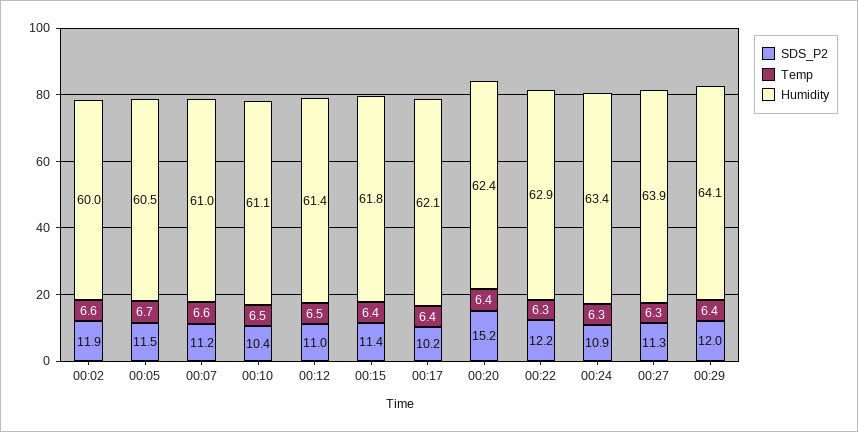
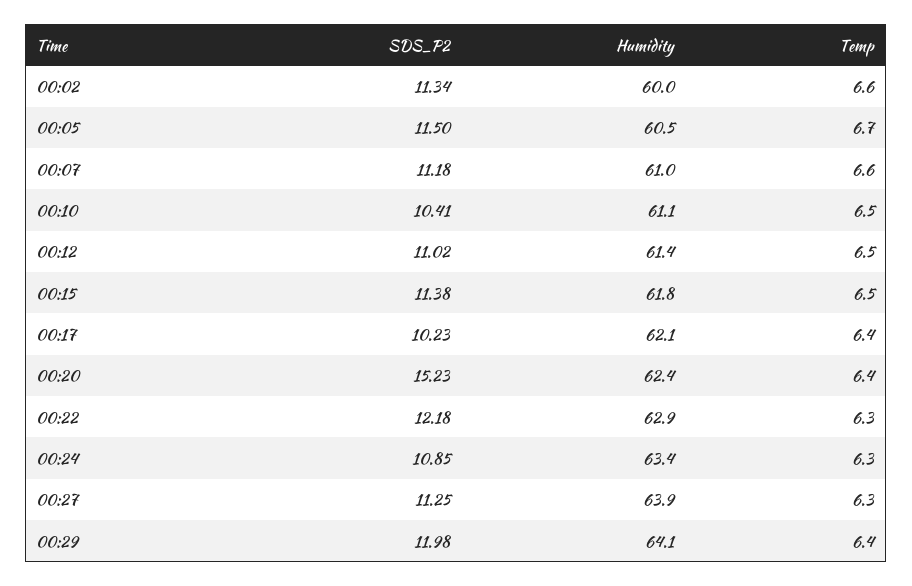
SDS_P2, 00:02: 11.9 -> 11.34
Temp, 00:15: 6.4 -> 6.5

